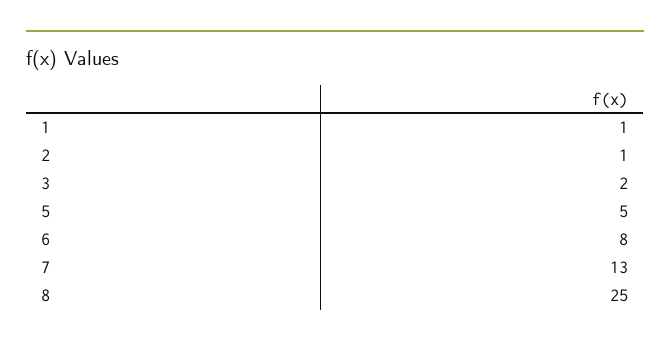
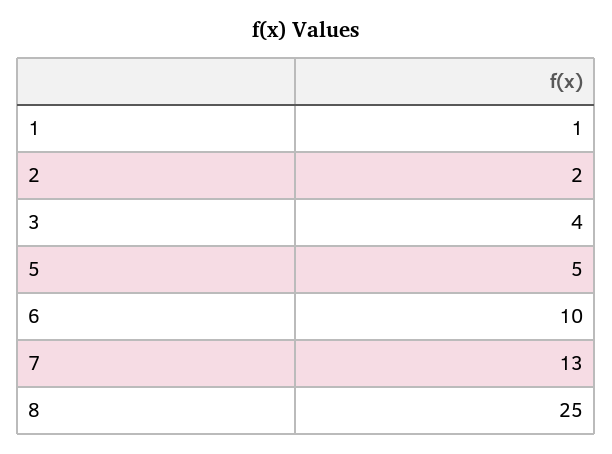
2: 1 -> 2
3: 2 -> 4
6: 8 -> 10

